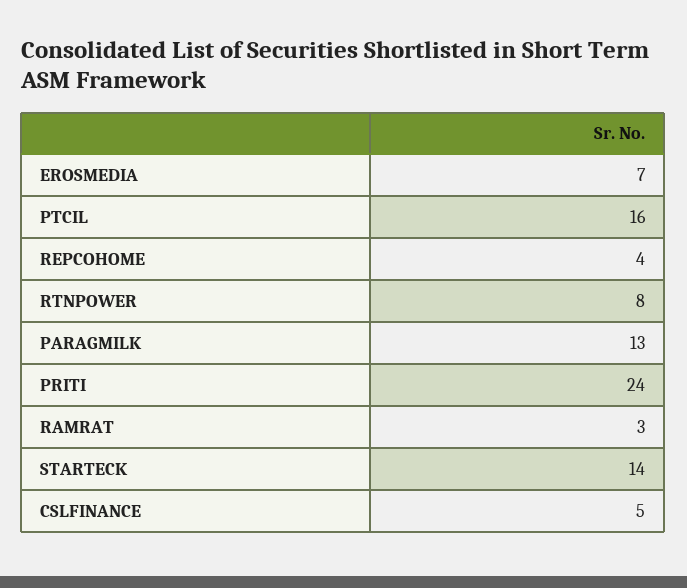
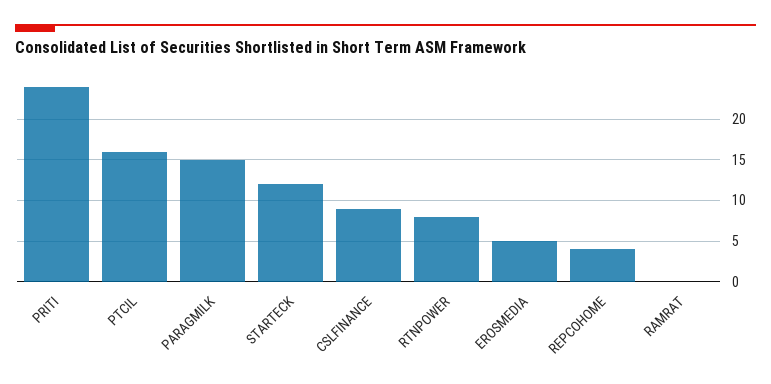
EROSMEDIA: 7 -> 5
PARAGMILK: 13 -> 15
RAMRAT: 3 -> 0
STARTECK: 14 -> 12
CSLFINANCE: 5 -> 9

